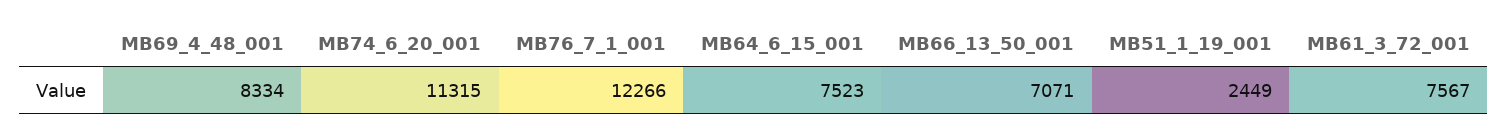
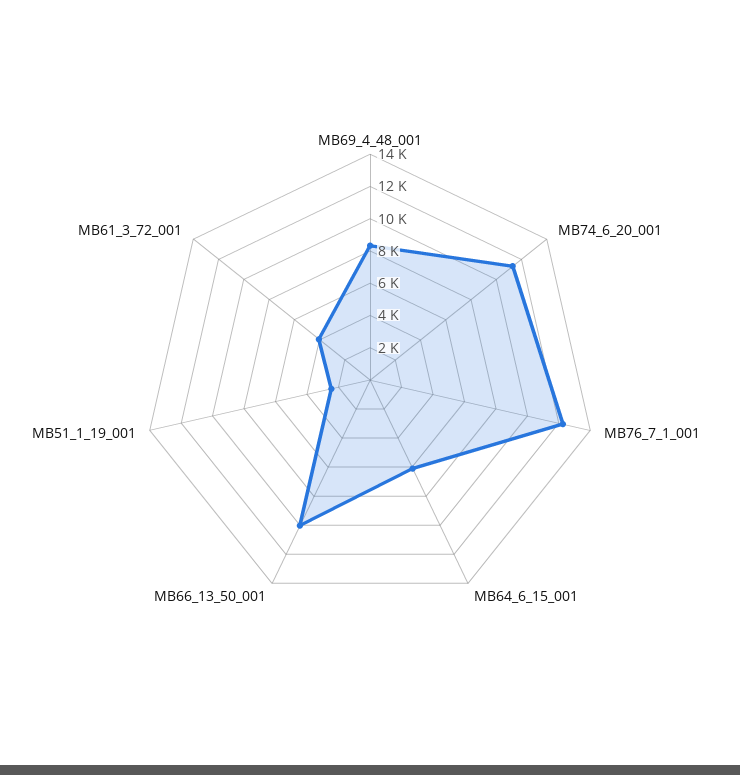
MB64_6_15_001: 7523 -> 6000
MB66_13_50_001: 7071 -> 10000
MB61_3_72_001: 7567 -> 4000

